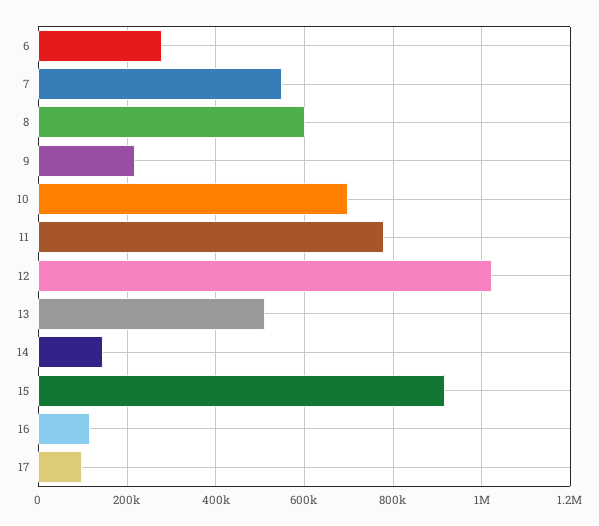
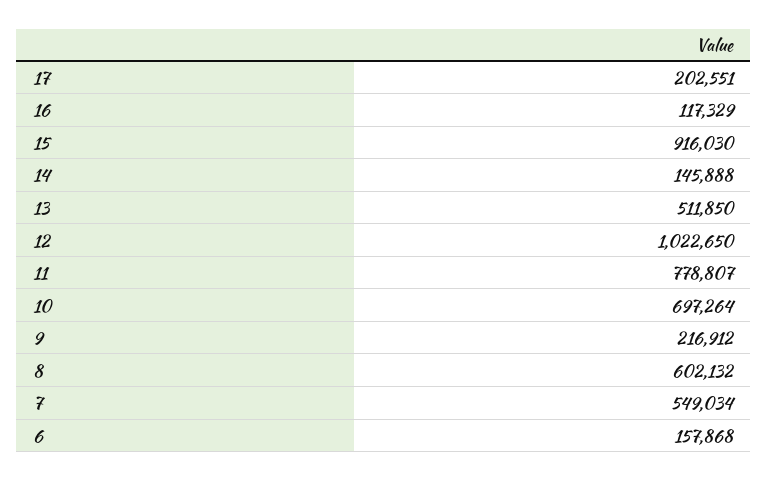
6: 280000 -> 157868
17: 100000 -> 202551

